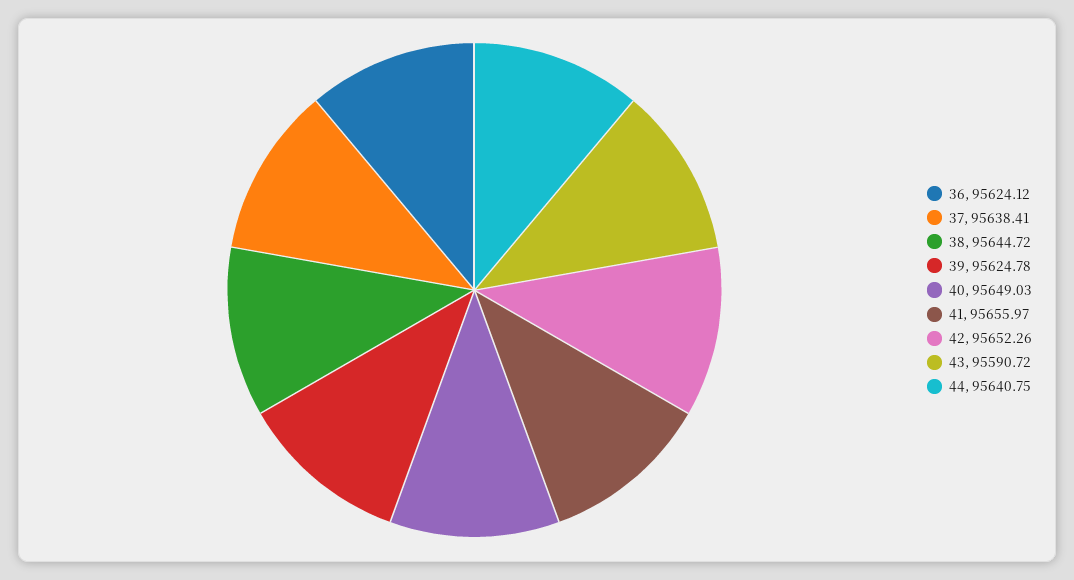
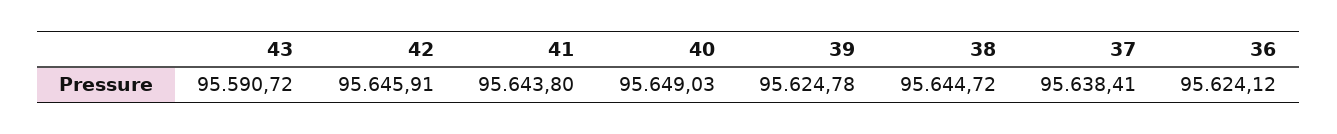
41: 95655.97 -> 95643.8
42: 95652.26 -> 95645.91
44: 95640.75 -> none

